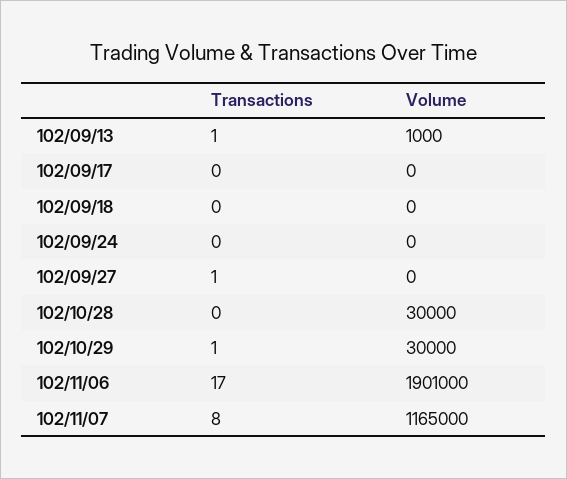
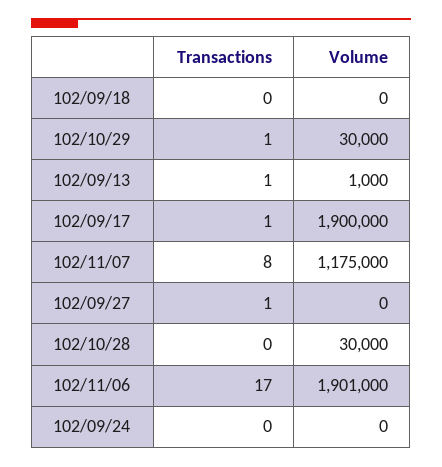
Transactions, 102/09/17: 0 -> 1
Volume, 102/09/17: 0 -> 1900000
Volume, 102/11/07: 1165000 -> 1175000

